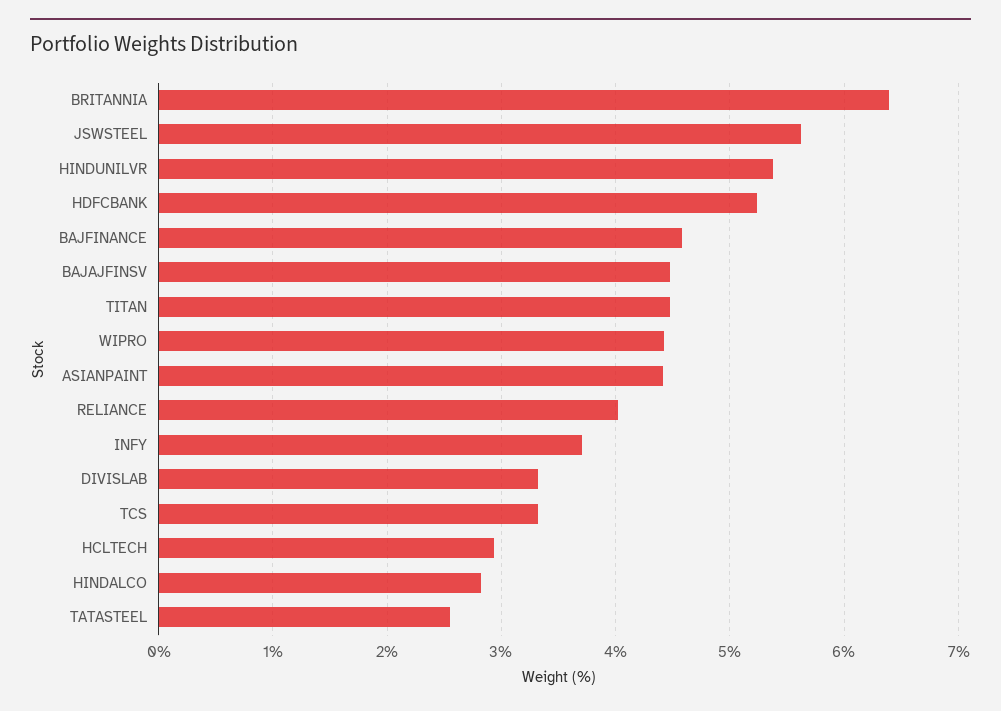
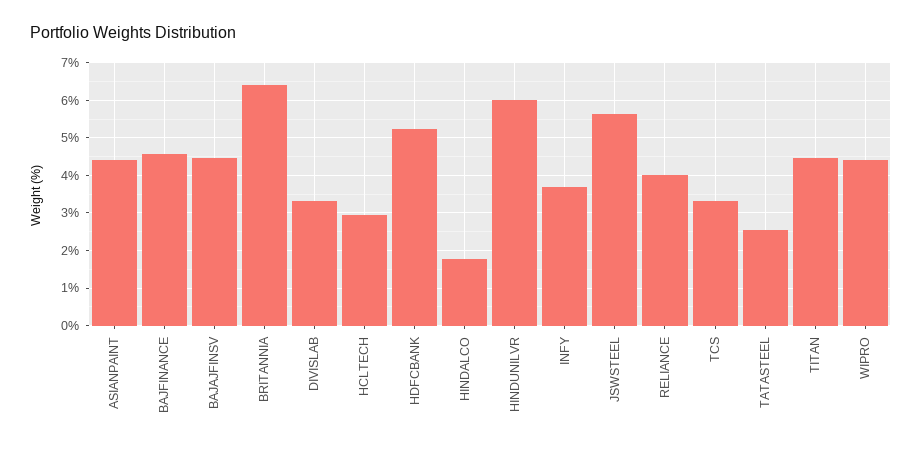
HINDUNILVR: 5.4 -> 6
HINDALCO: 2.8 -> 1.8

